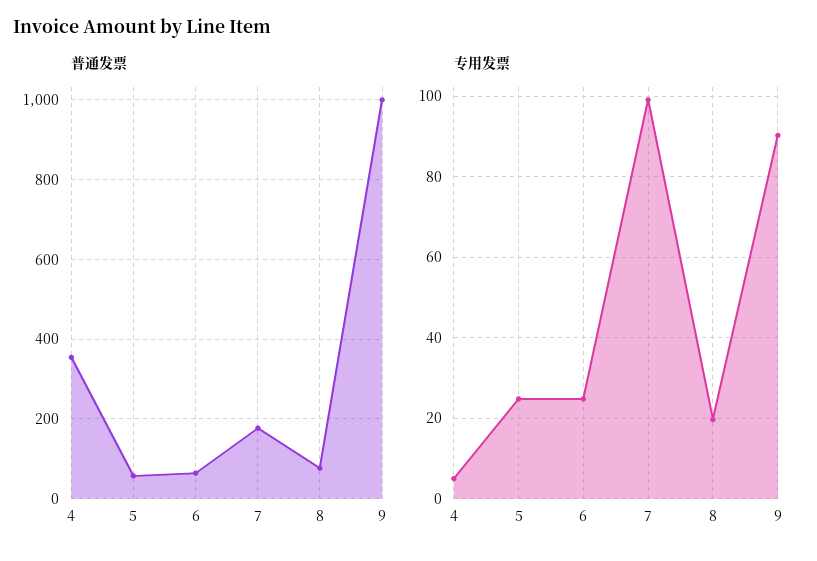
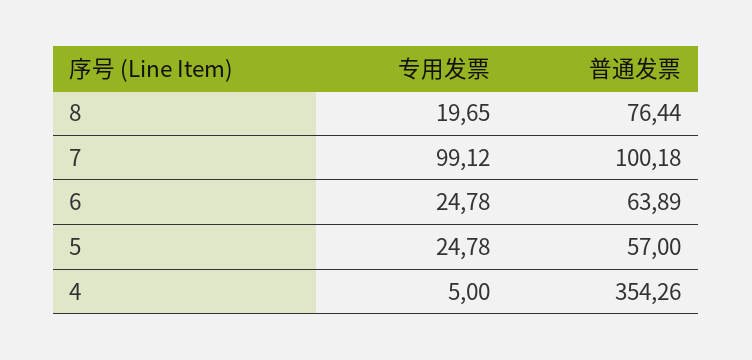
普通发票, 7: 180 -> 100.18
普通发票, 9: 1000 -> none
专用发票, 9: 90 -> none

